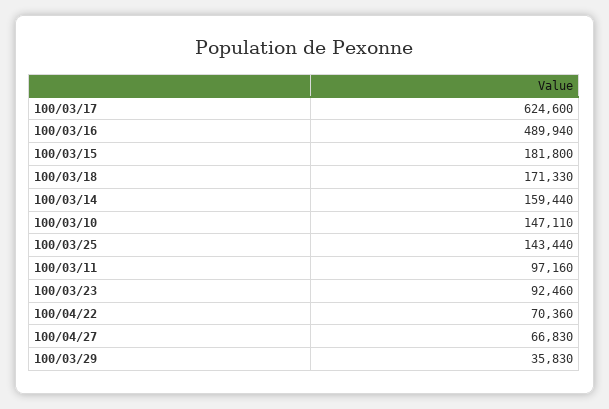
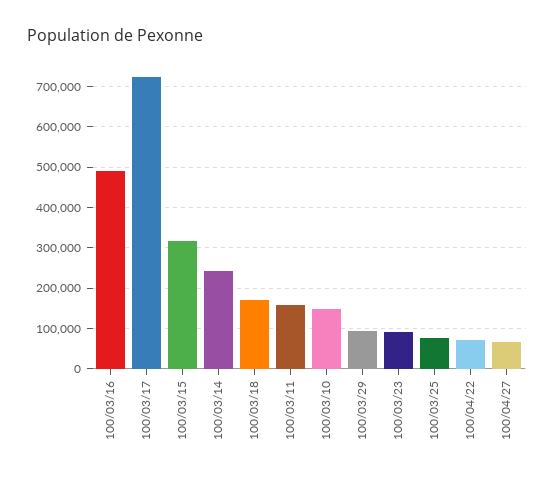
100/03/17: 624600 -> 720000
100/03/15: 181800 -> 320000
100/03/14: 159440 -> 240000
100/03/25: 143440 -> 80000
100/03/11: 97160 -> 160000
100/03/29: 35830 -> 100000

